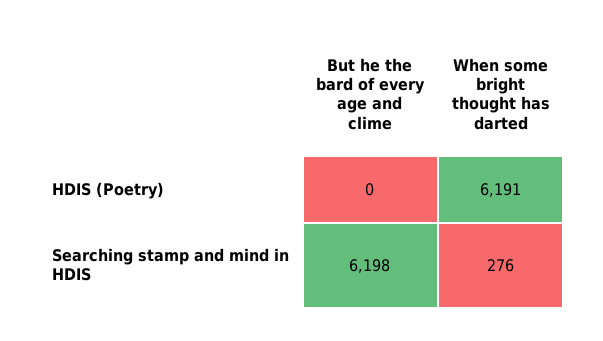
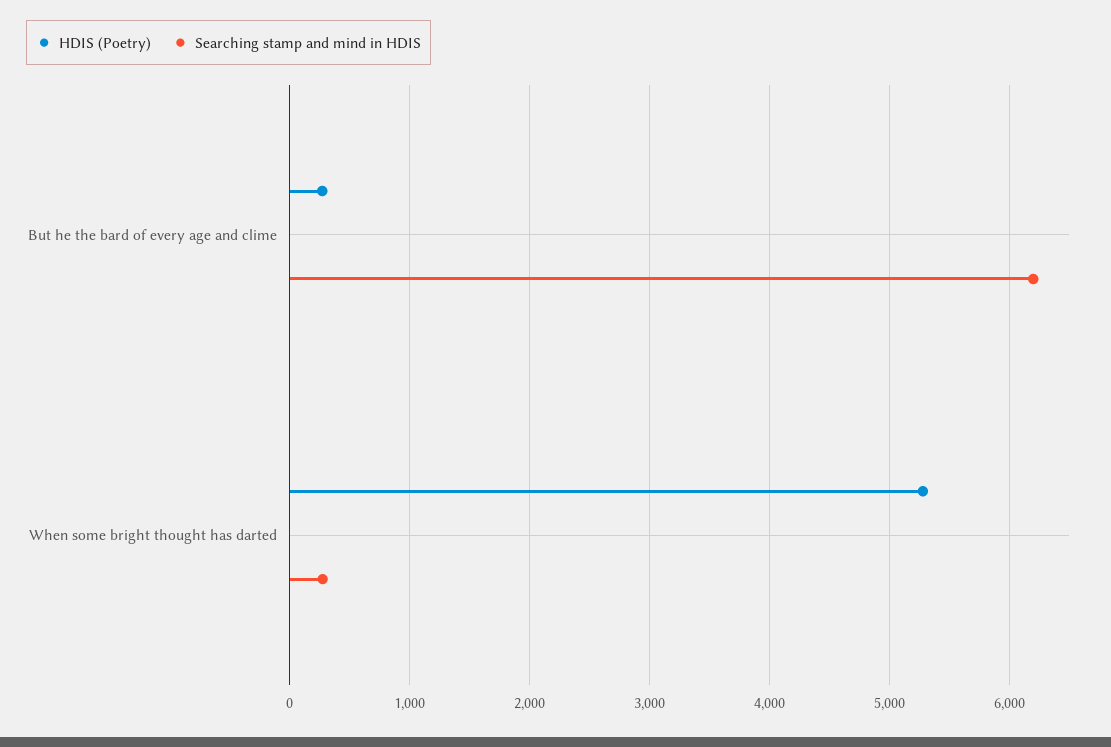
HDIS (Poetry), But he the bard of every age and clime: 0 -> 300
HDIS (Poetry), When some bright thought has darted: 6191 -> 5300

